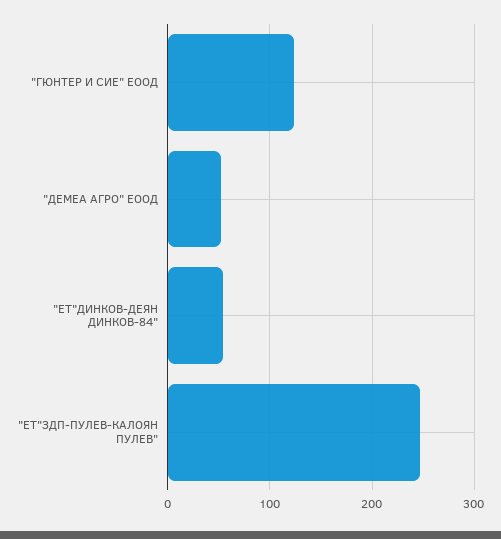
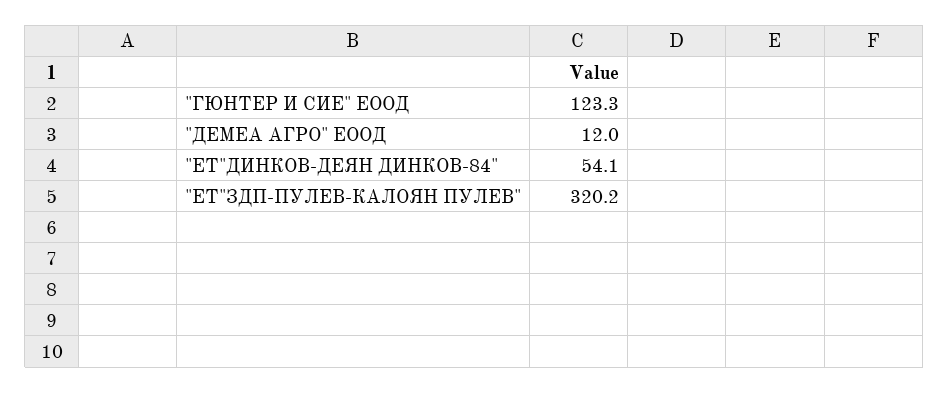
"ДЕМЕА АГРО" ЕООД: 50 -> 12
"ЕТ"ЗДП-ПУЛЕВ-КАЛОЯН ПУЛЕВ": 250 -> 320.2

